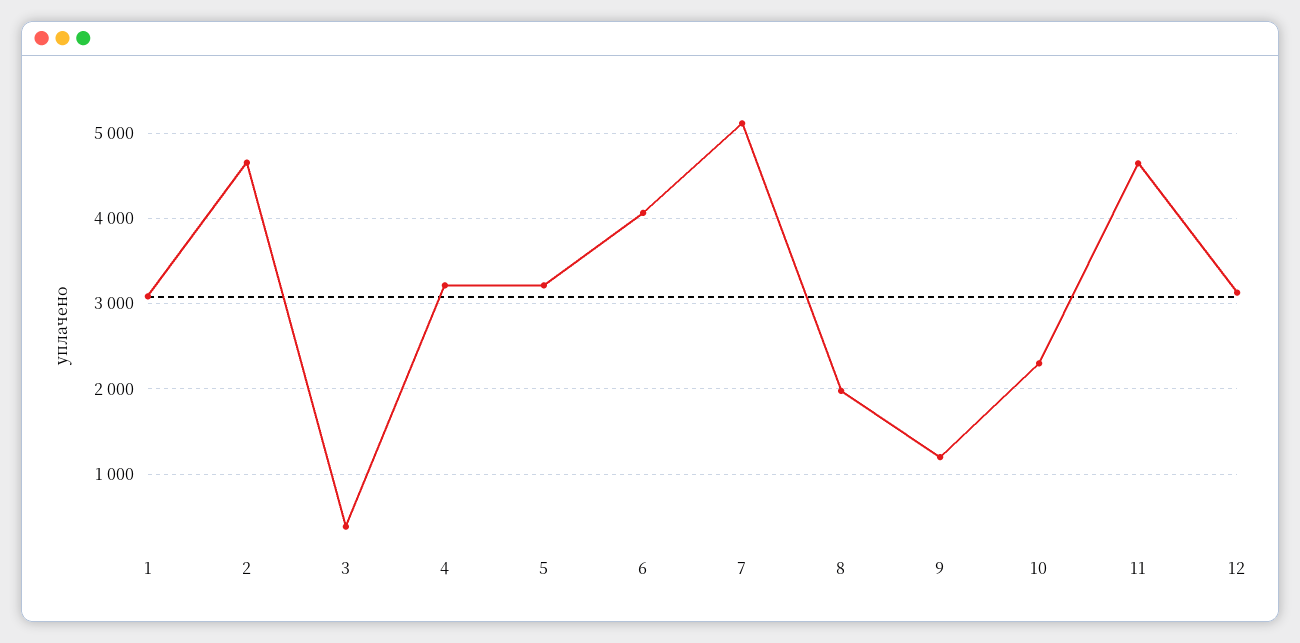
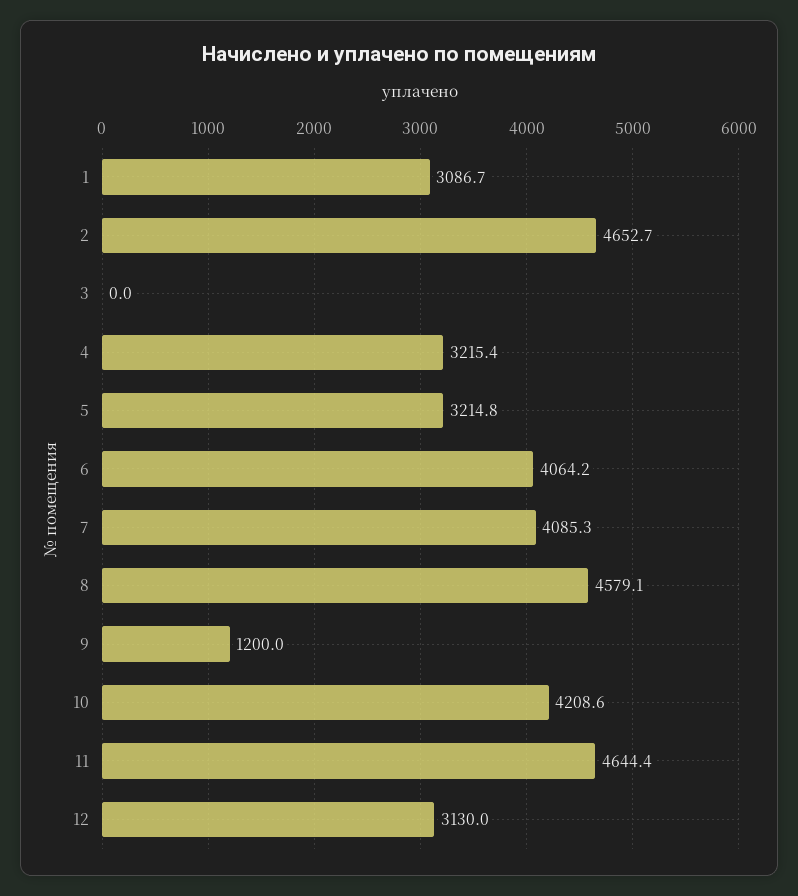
3: 400 -> 0
7: 5100 -> 4085.3
8: 2000 -> 4579.1
10: 2300 -> 4208.6

